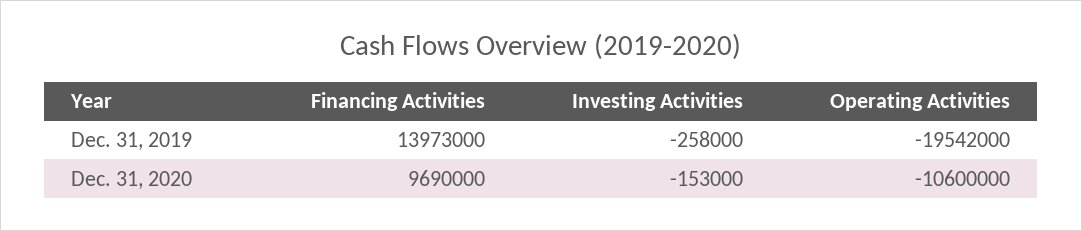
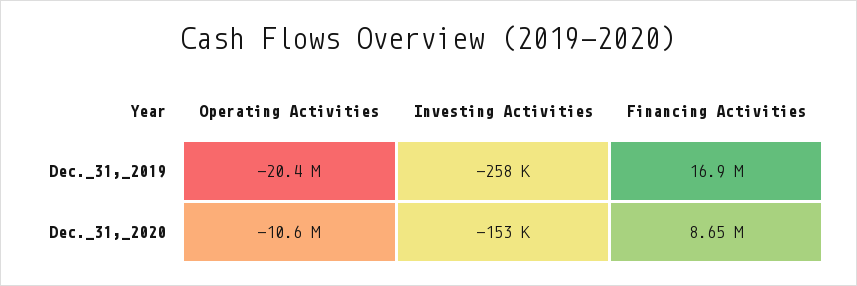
Financing Activities, Dec. 31, 2019: 13973000 -> 16900000
Operating Activities, Dec. 31, 2019: -19542000 -> -20400000
Financing Activities, Dec. 31, 2020: 9690000 -> 8650000

